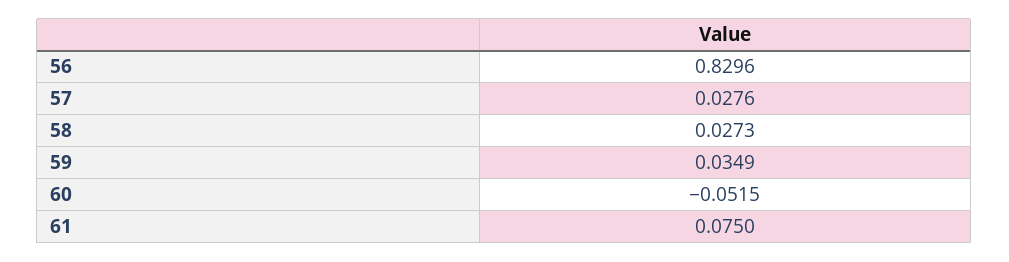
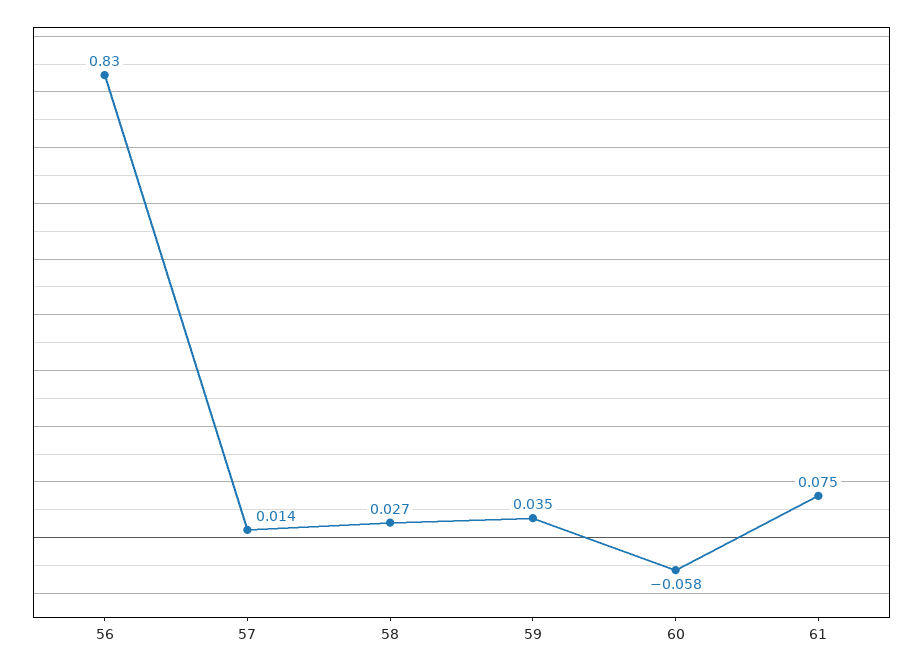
57: 0.0276 -> 0.014
60: -0.0515 -> -0.058

